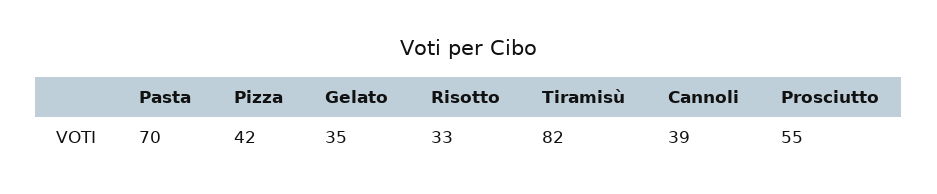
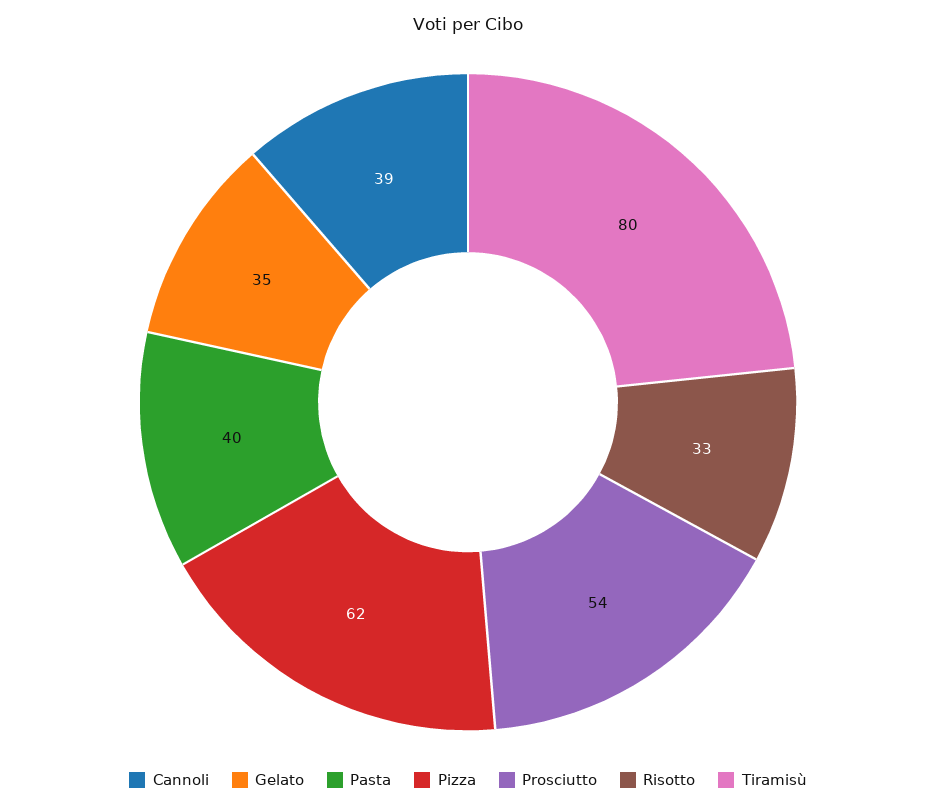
Pasta: 70 -> 40
Pizza: 42 -> 62
Tiramisù: 82 -> 80
Prosciutto: 55 -> 54

